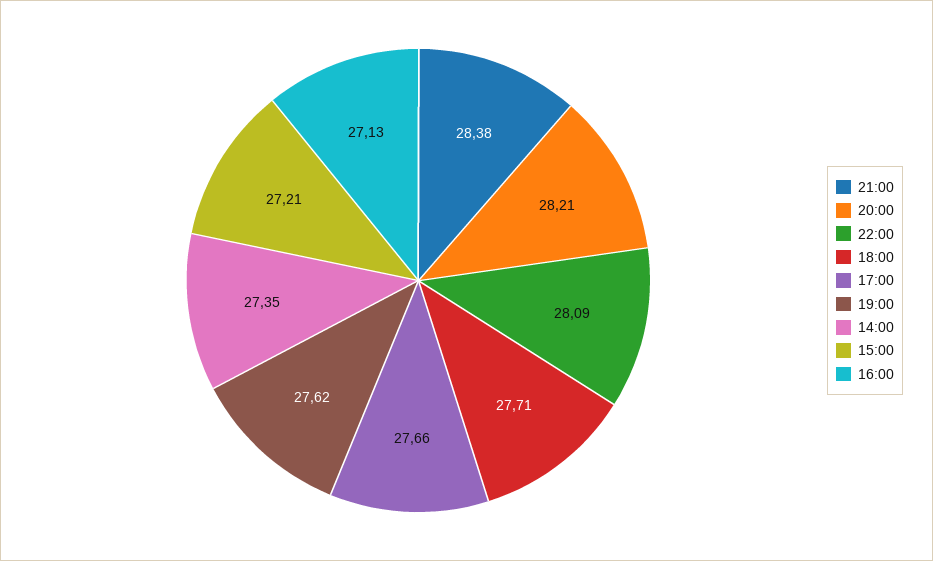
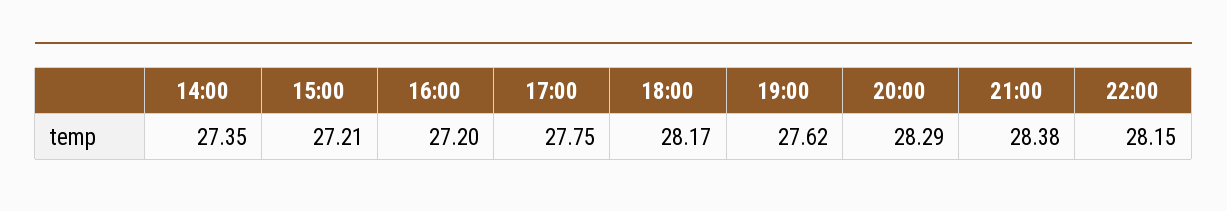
20:00: 28.21 -> 28.29
22:00: 28.09 -> 28.15
18:00: 27.71 -> 28.17
17:00: 27.66 -> 27.75
16:00: 27.13 -> 27.2

